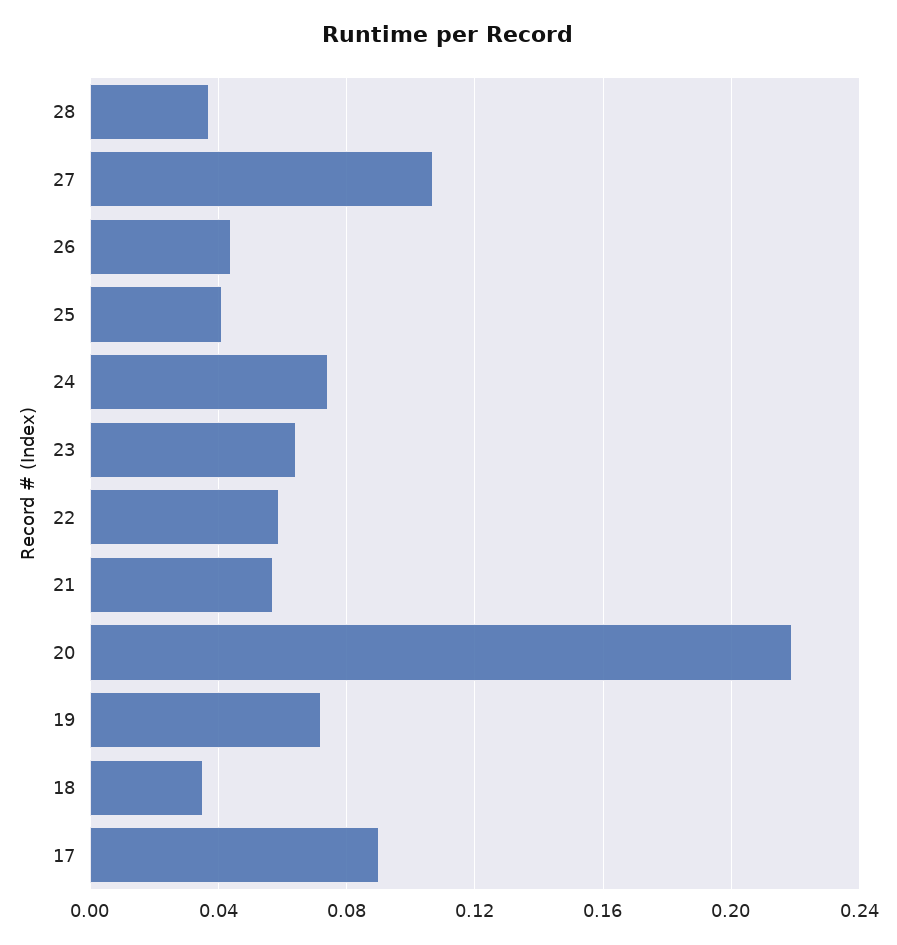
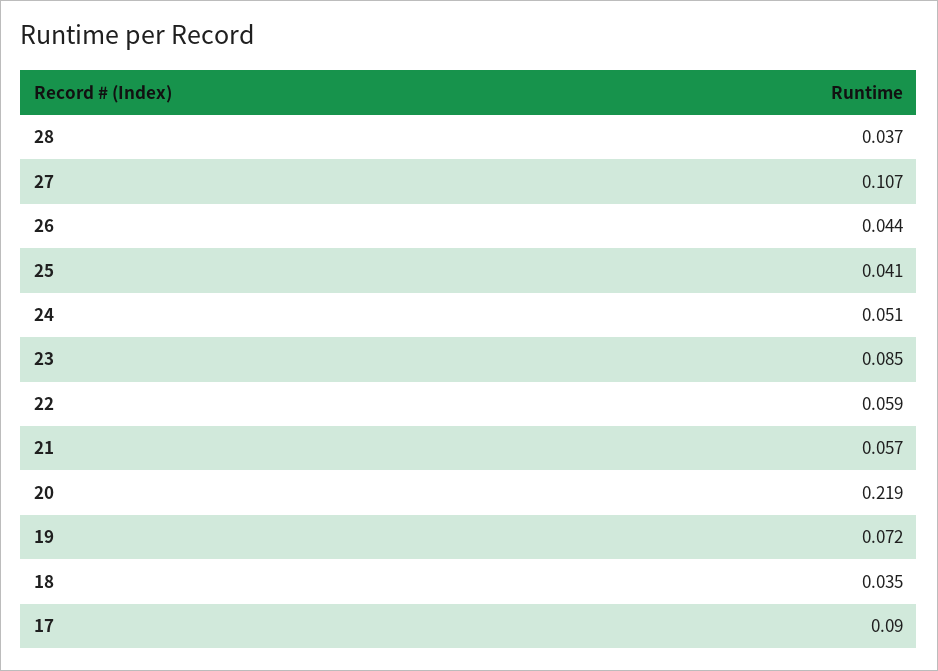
24: 0.075 -> 0.051
23: 0.065 -> 0.085

